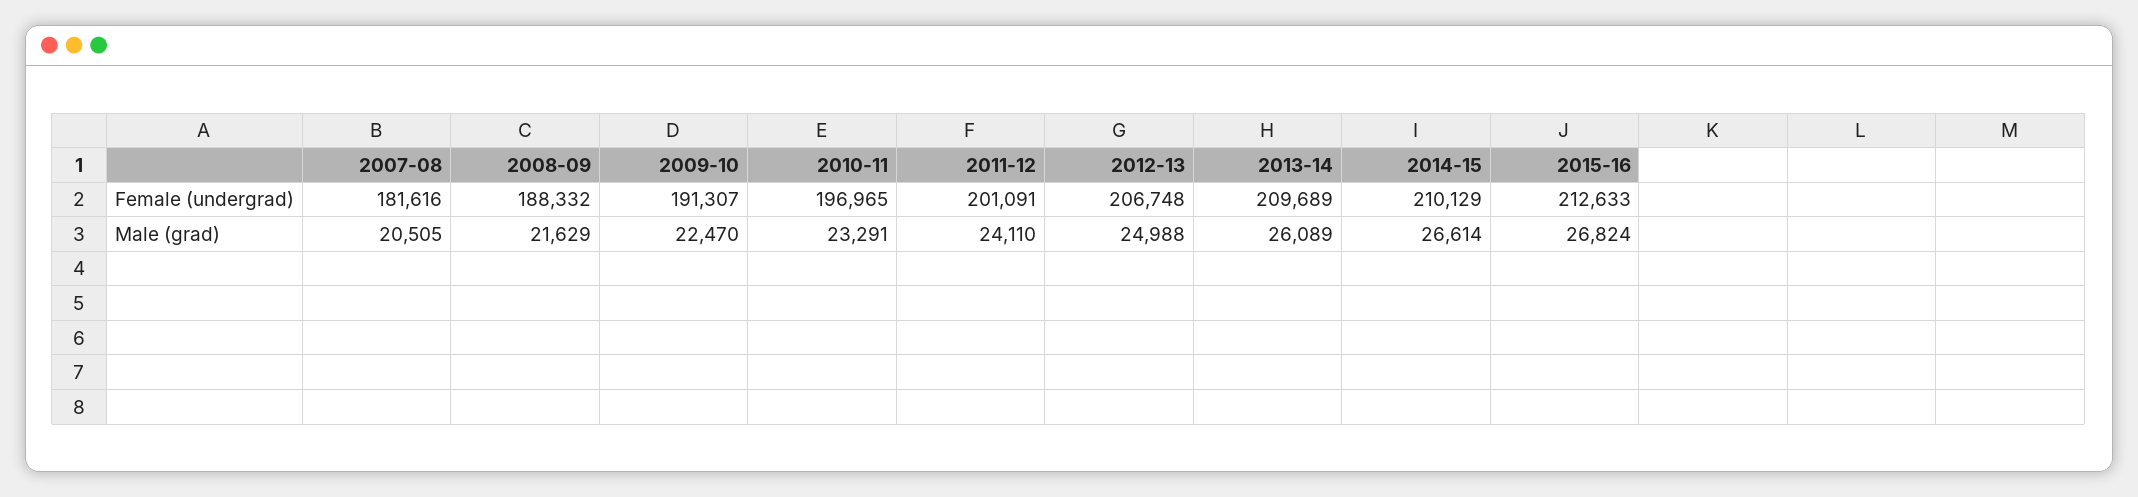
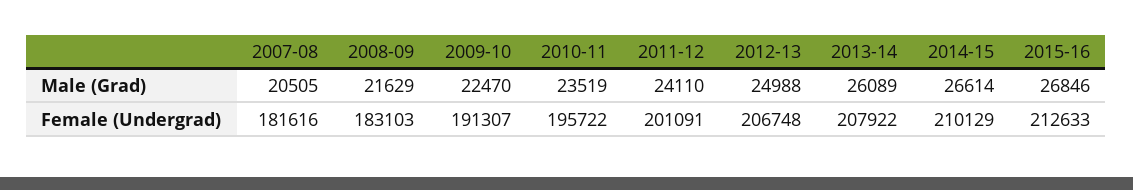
2008-09, Female (undergrad): 188332 -> 183103
2010-11, Female (undergrad): 196965 -> 195722
2013-14, Female (undergrad): 209689 -> 207922
2010-11, Male (grad): 23291 -> 23519
2015-16, Male (grad): 26824 -> 26846

